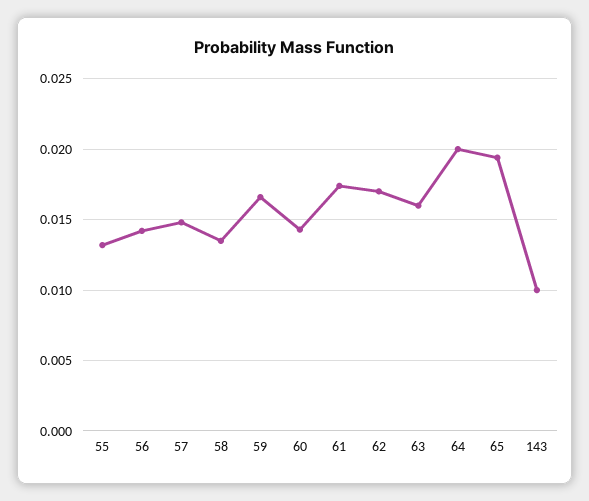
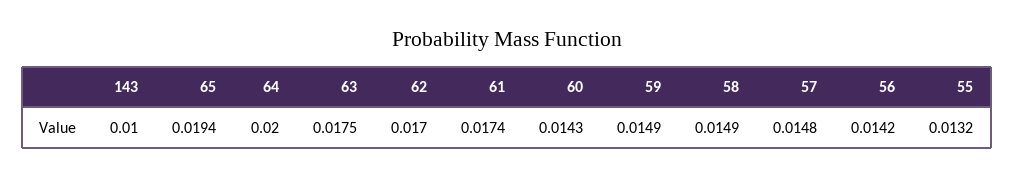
58: 0.0135 -> 0.0149
59: 0.0165 -> 0.0149
63: 0.016 -> 0.0175

